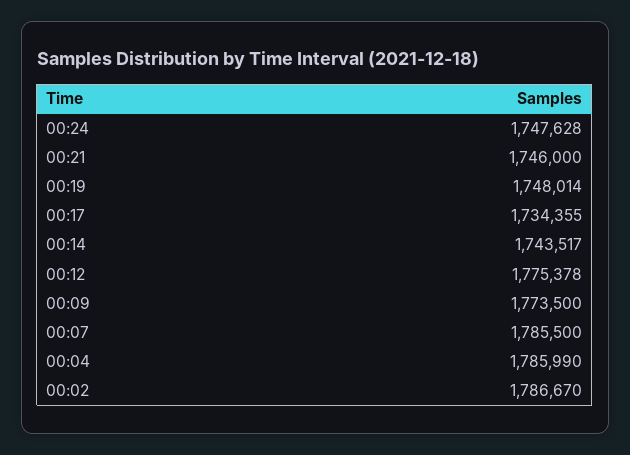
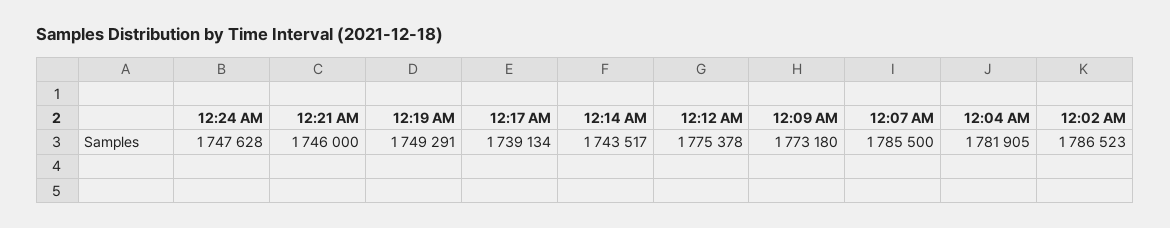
00:19: 1748014 -> 1749291
00:17: 1734355 -> 1739134
00:09: 1773500 -> 1773180
00:04: 1785990 -> 1781905
00:02: 1786670 -> 1786523

